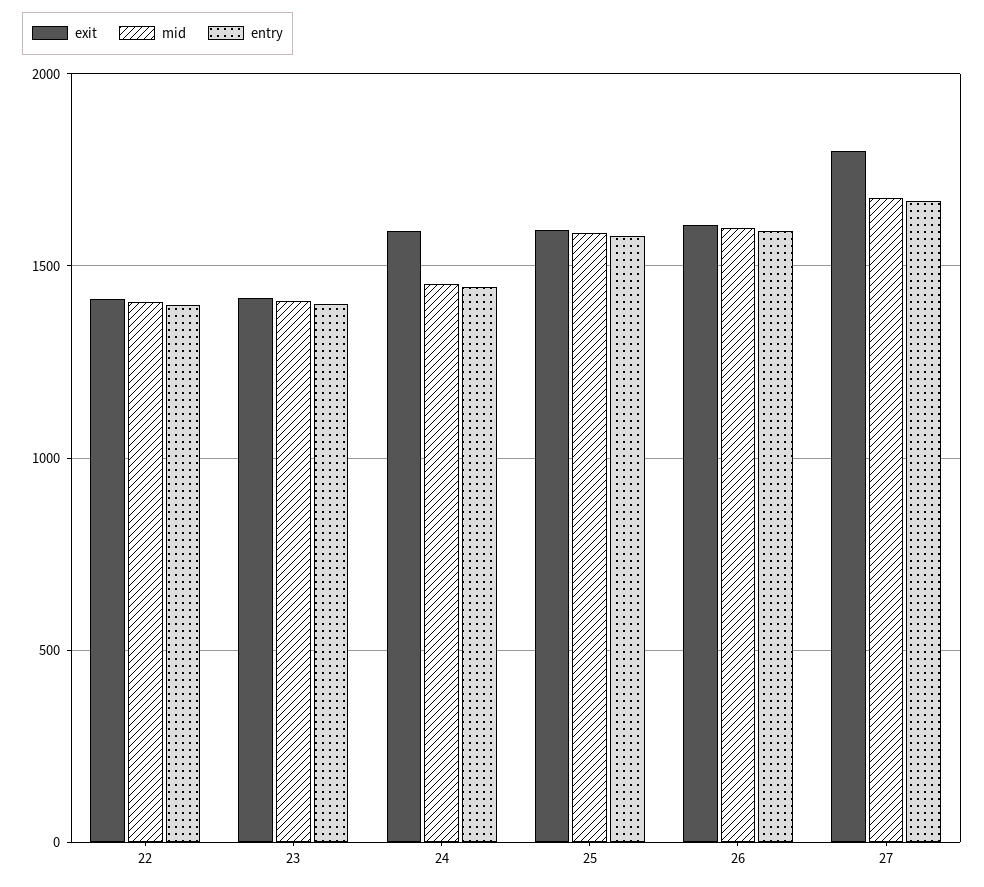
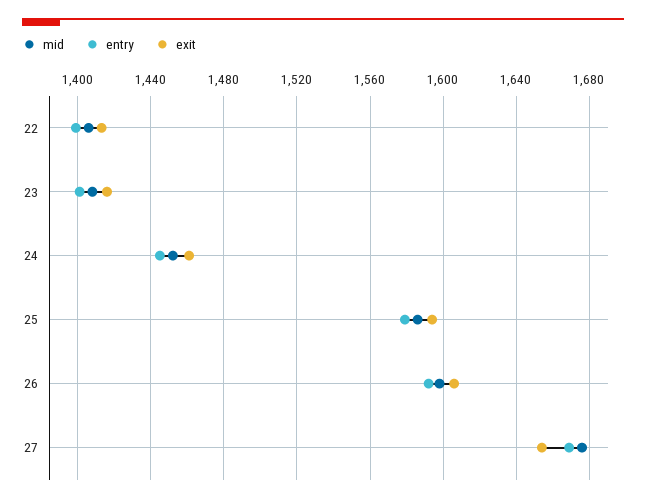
exit, 24: 1600 -> 1460
exit, 27: 1800 -> 1655

